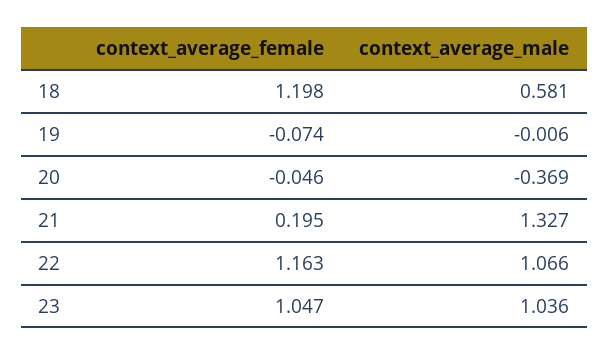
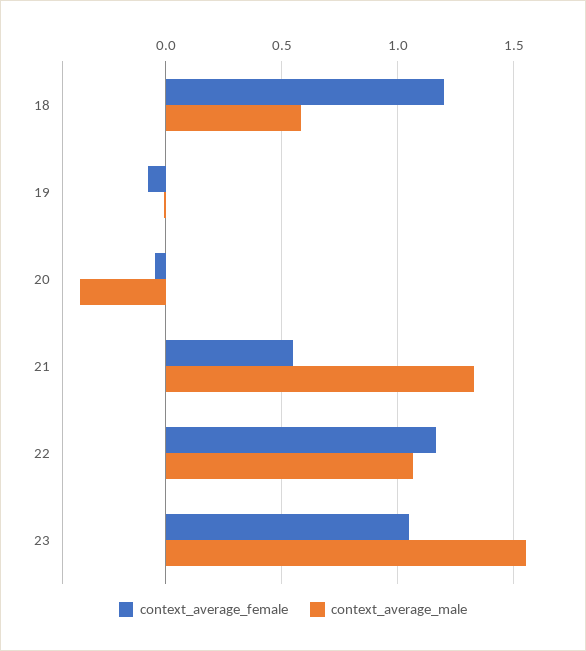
context_average_female, 21: 0.195 -> 0.55
context_average_male, 23: 1.036 -> 1.55

